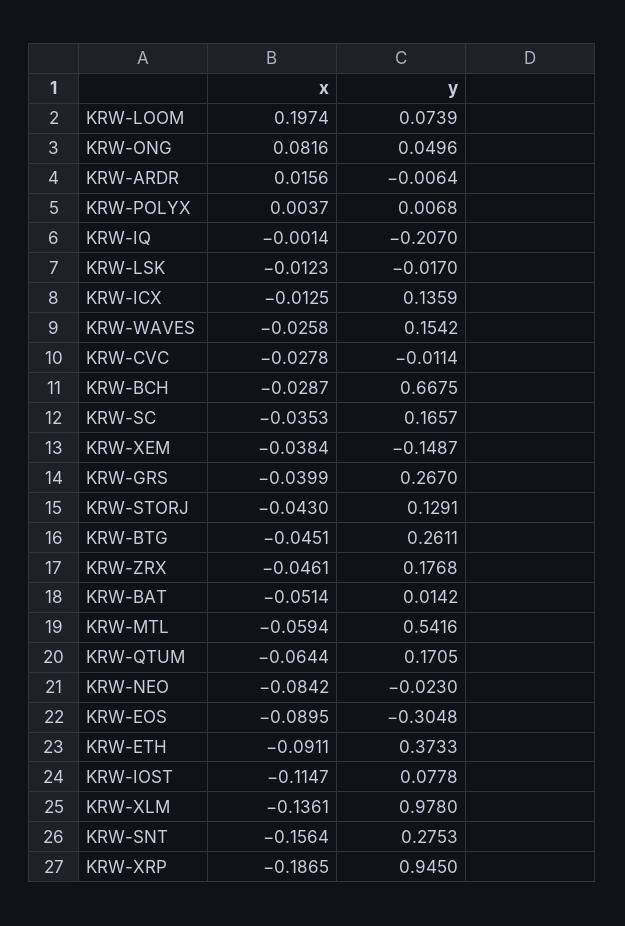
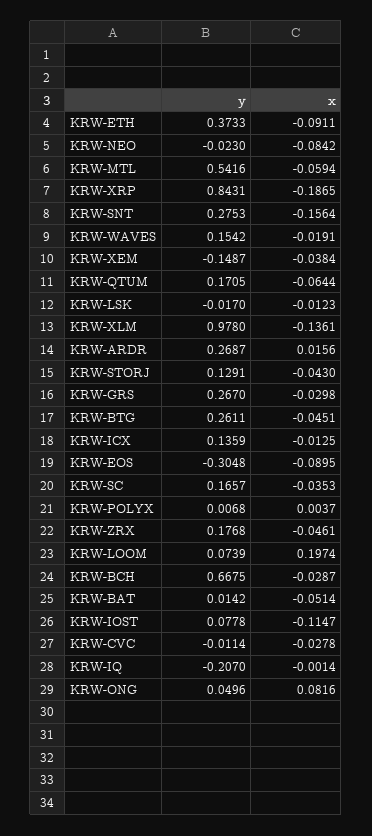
y, KRW-ARDR: -0.0064 -> 0.2687
x, KRW-WAVES: -0.0258 -> -0.0191
x, KRW-GRS: -0.0399 -> -0.0298
y, KRW-XRP: 0.945 -> 0.8431

